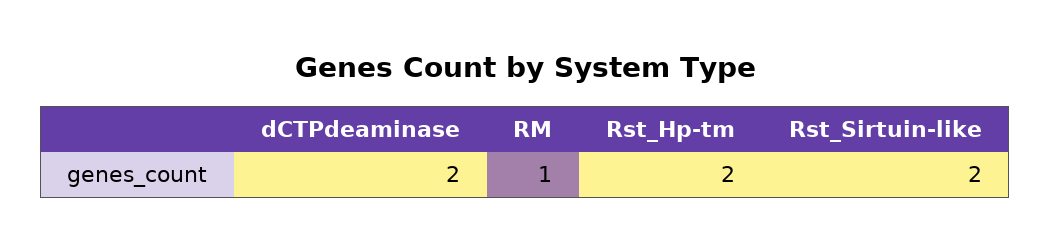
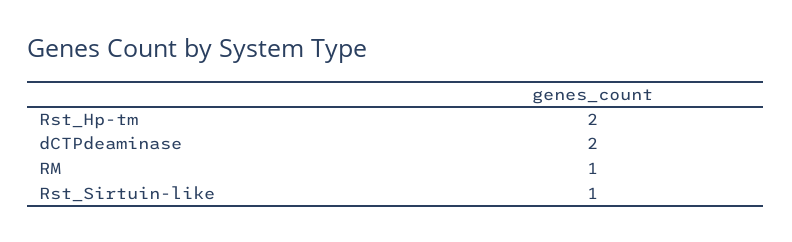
Rst_Sirtuin-like: 2 -> 1

